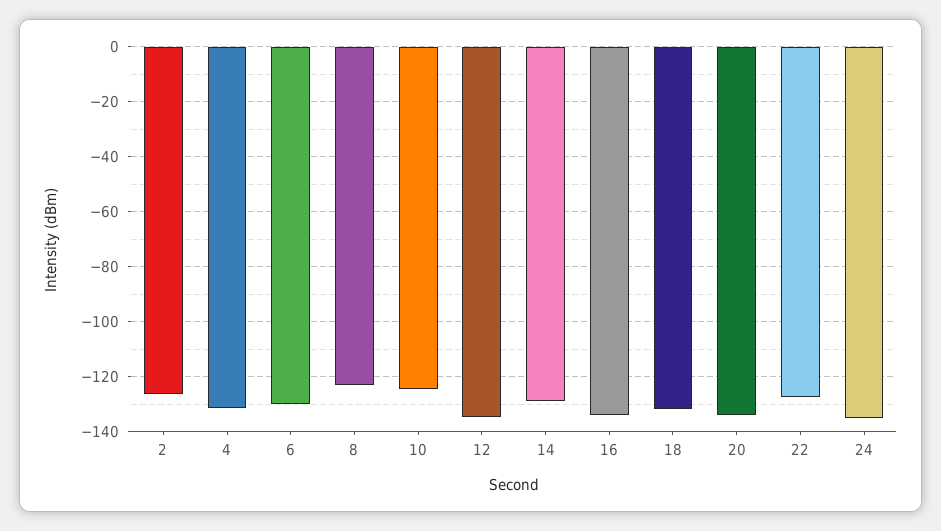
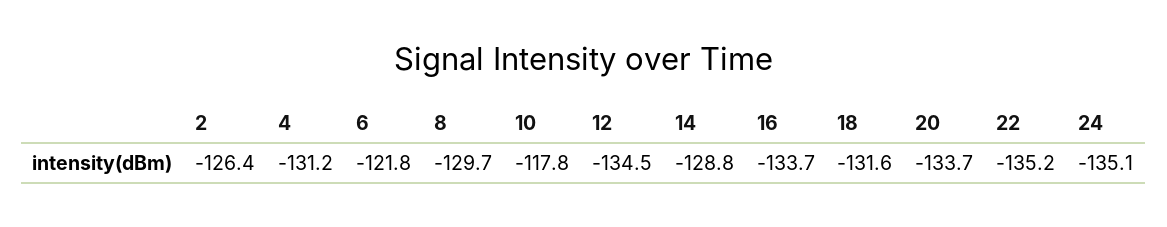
6: -130 -> -121.8
8: -122.5 -> -129.7
10: -125 -> -117.8
22: -127.5 -> -135.2

